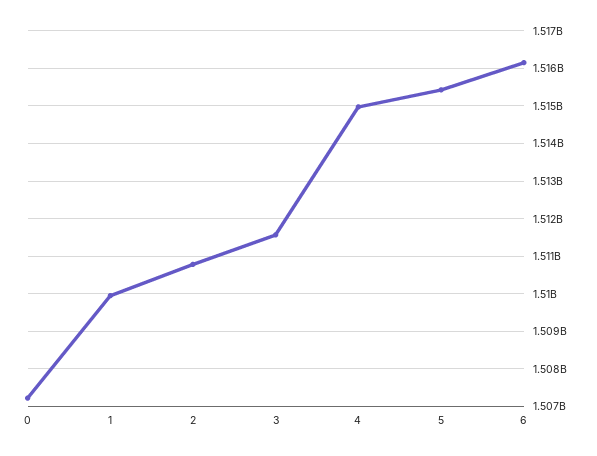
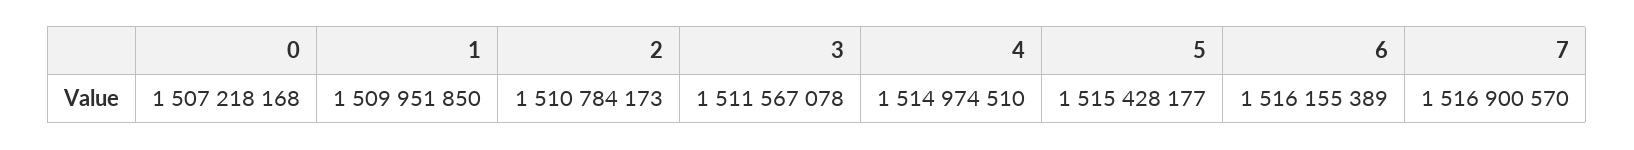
7: none -> 1516900570

